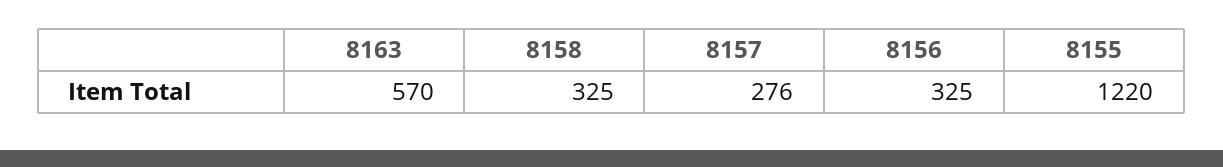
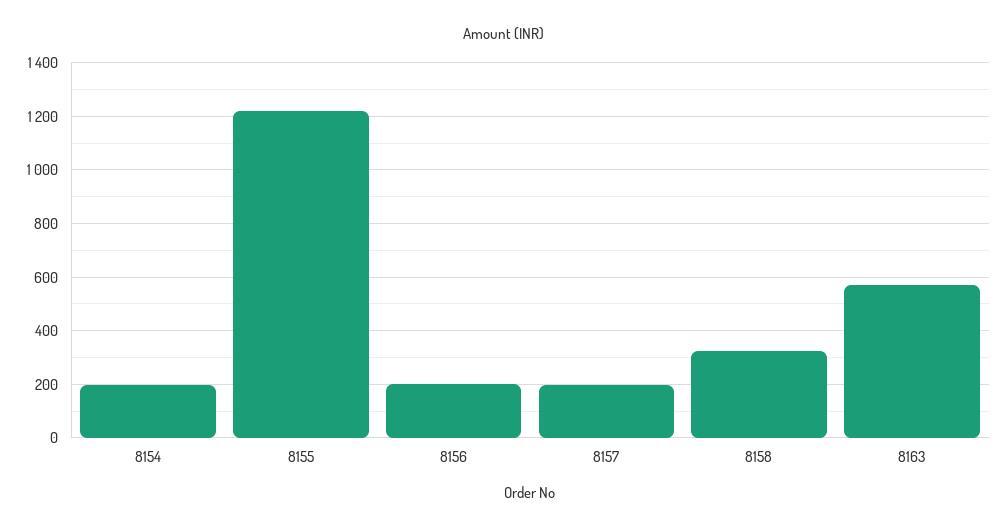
8157: 276 -> 200
8156: 325 -> 200
8154: none -> 200

